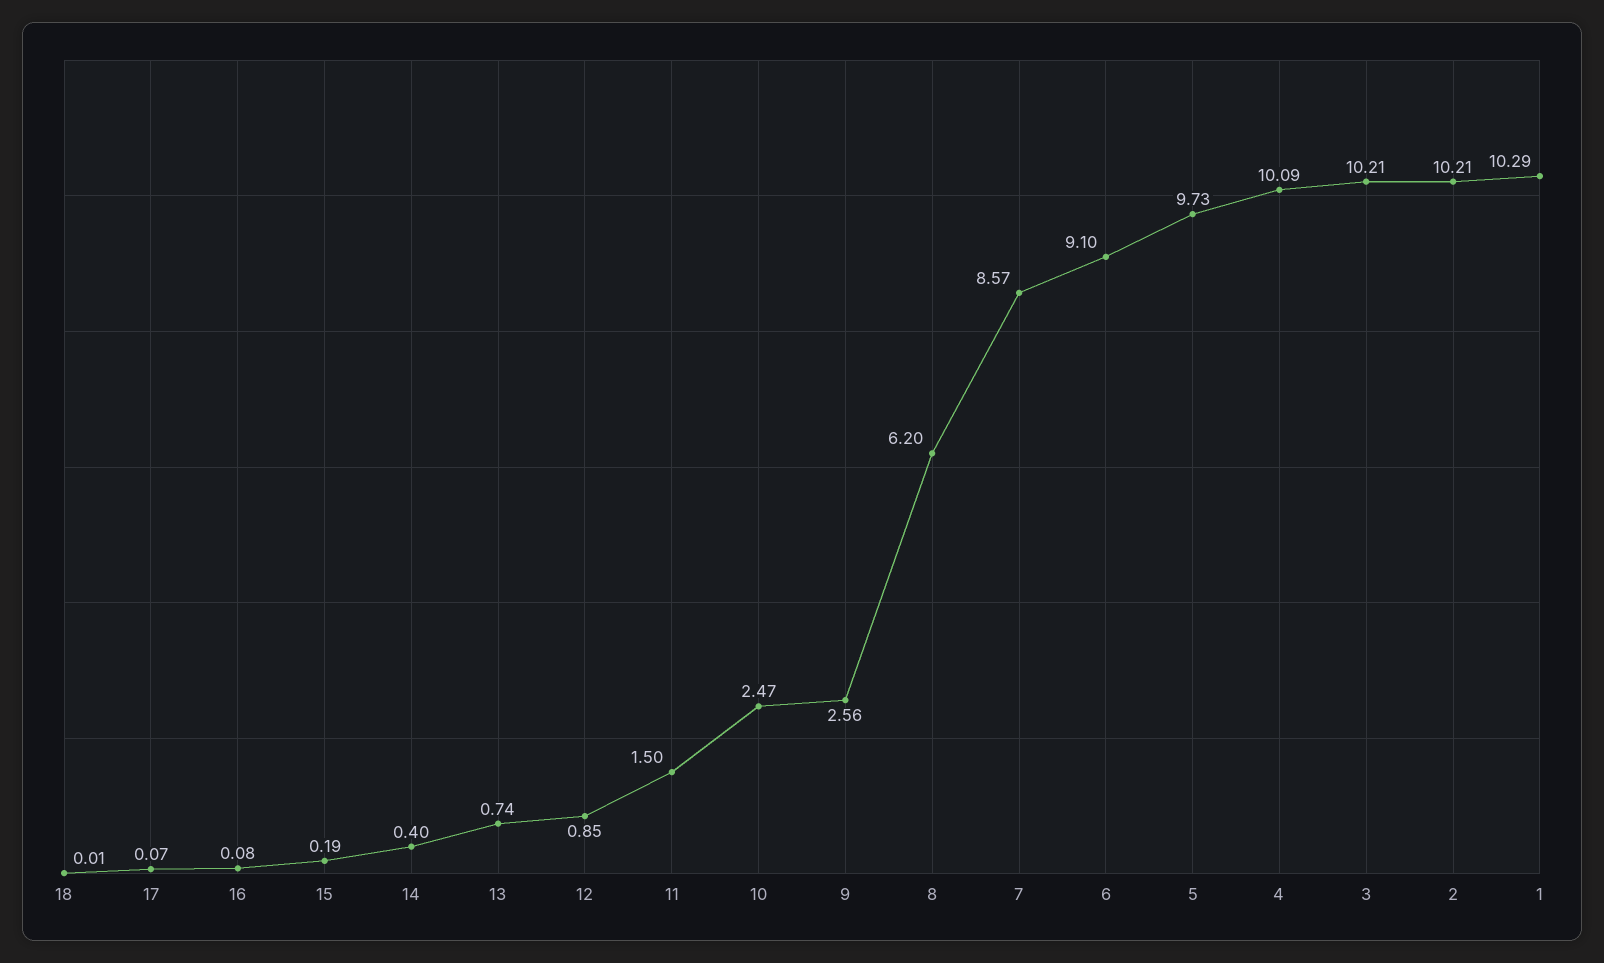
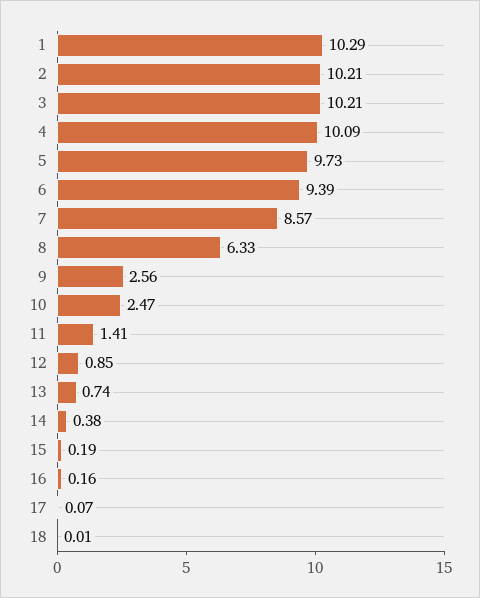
16: 0.08 -> 0.16
14: 0.4 -> 0.38
11: 1.5 -> 1.41
8: 6.2 -> 6.33
6: 9.1 -> 9.39

